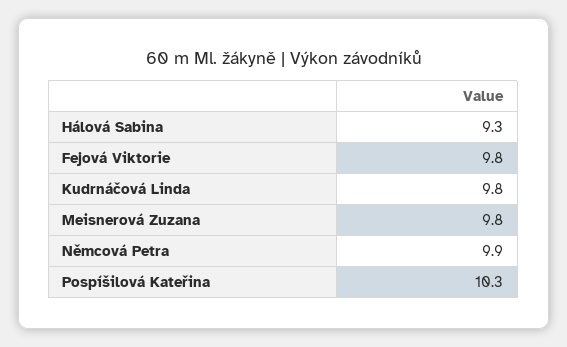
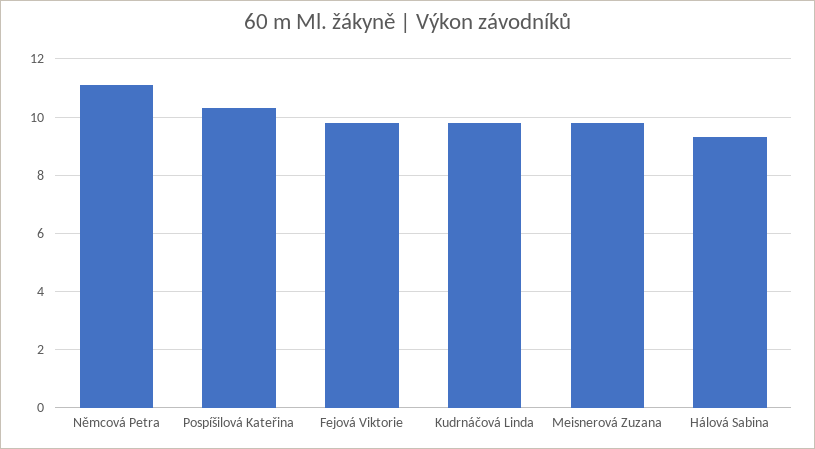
Němcová Petra: 9.9 -> 11

